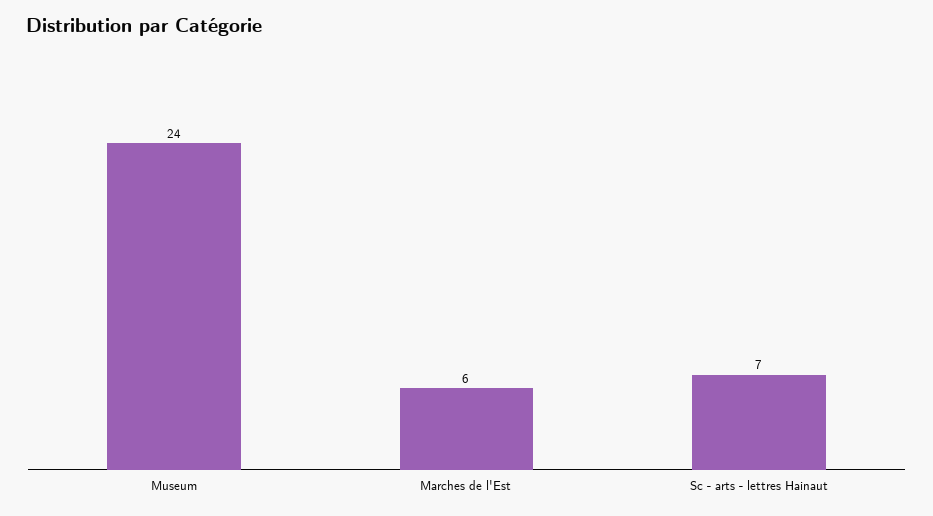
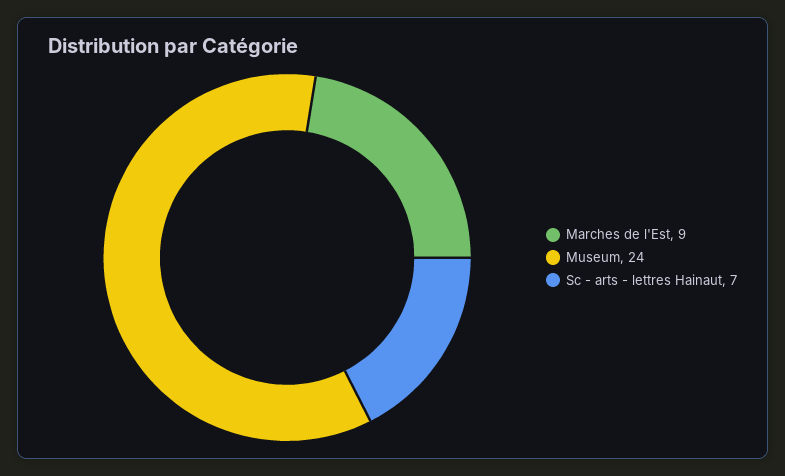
Marches de l'Est: 6 -> 9

